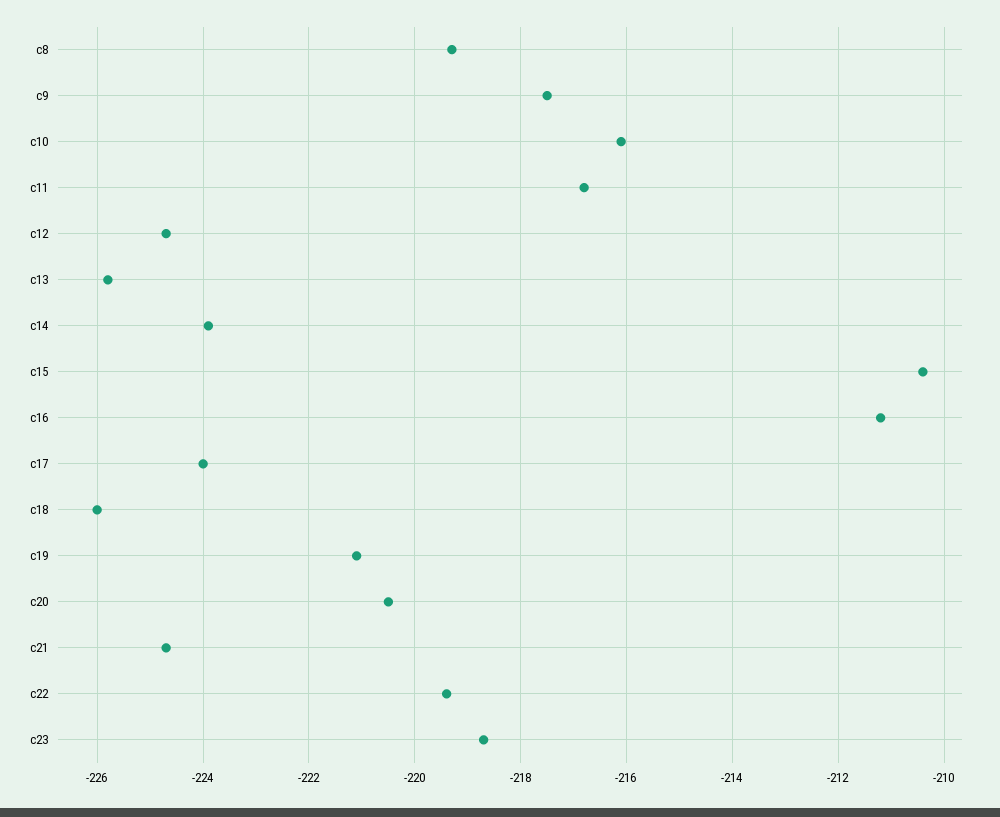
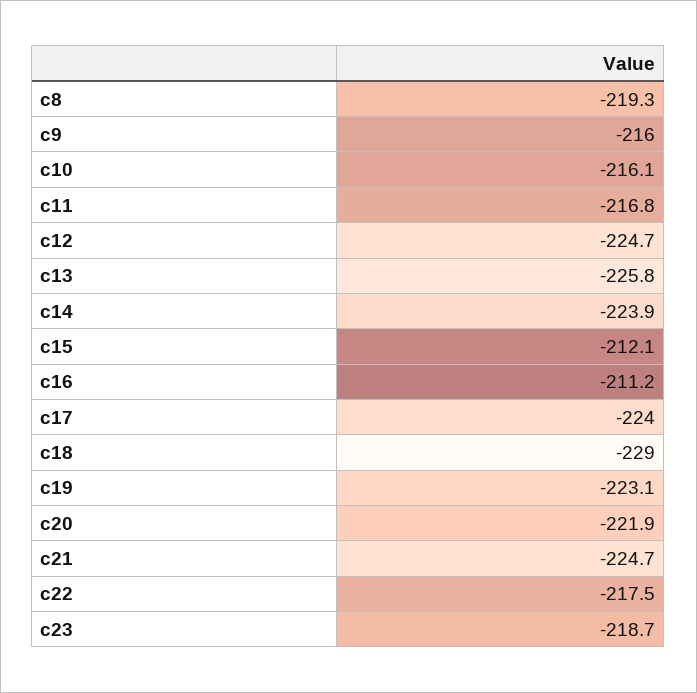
c9: -217.5 -> -216
c15: -210.5 -> -212.1
c18: -226 -> -229
c19: -221 -> -223.1
c20: -220.5 -> -221.9
c22: -219.5 -> -217.5

